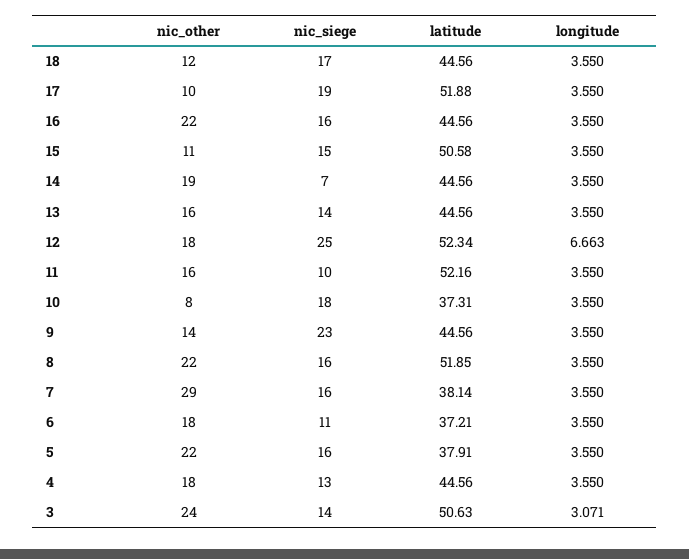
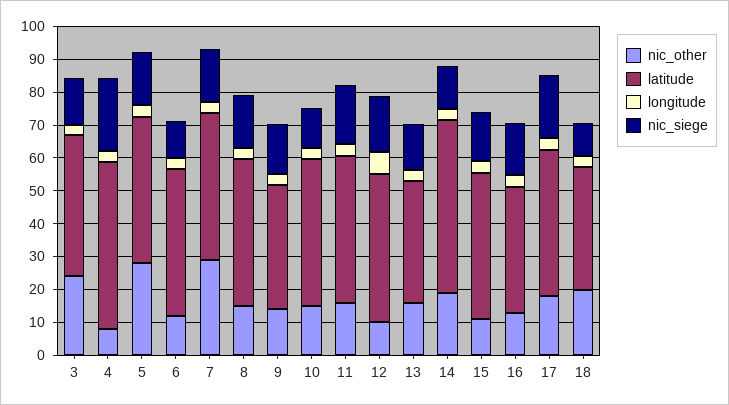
nic_other, 18: 12 -> 20
nic_siege, 18: 17 -> 10
latitude, 18: 44.56 -> 37.5
nic_other, 17: 10 -> 17.5
latitude, 17: 51.88 -> 45
nic_other, 16: 22 -> 12.5
latitude, 16: 44.56 -> 37.5
latitude, 15: 50.58 -> 45
nic_siege, 14: 7 -> 12.5
latitude, 14: 44.56 -> 52.5
latitude, 13: 44.56 -> 37.5
nic_other, 12: 18 -> 10
nic_siege, 12: 25 -> 17.5
latitude, 12: 52.34 -> 45
nic_siege, 11: 10 -> 17.5
latitude, 11: 52.16 -> 45
nic_other, 10: 8 -> 15
nic_siege, 10: 18 -> 12.5
latitude, 10: 37.31 -> 45
nic_siege, 9: 23 -> 15
latitude, 9: 44.56 -> 37.5
nic_other, 8: 22 -> 15
latitude, 8: 51.85 -> 45
latitude, 7: 38.14 -> 45
nic_other, 6: 18 -> 12.5
latitude, 6: 37.21 -> 45
nic_other, 5: 22 -> 27.5
latitude, 5: 37.91 -> 45
nic_other, 4: 18 -> 7.5
nic_siege, 4: 13 -> 22.5
latitude, 4: 44.56 -> 50
latitude, 3: 50.63 -> 42.5

